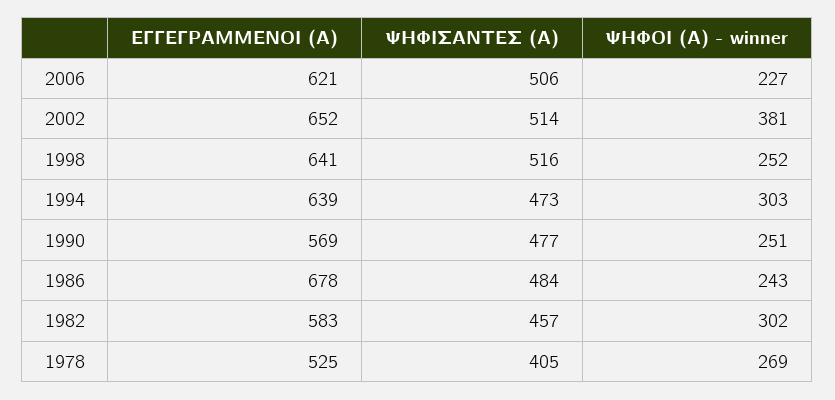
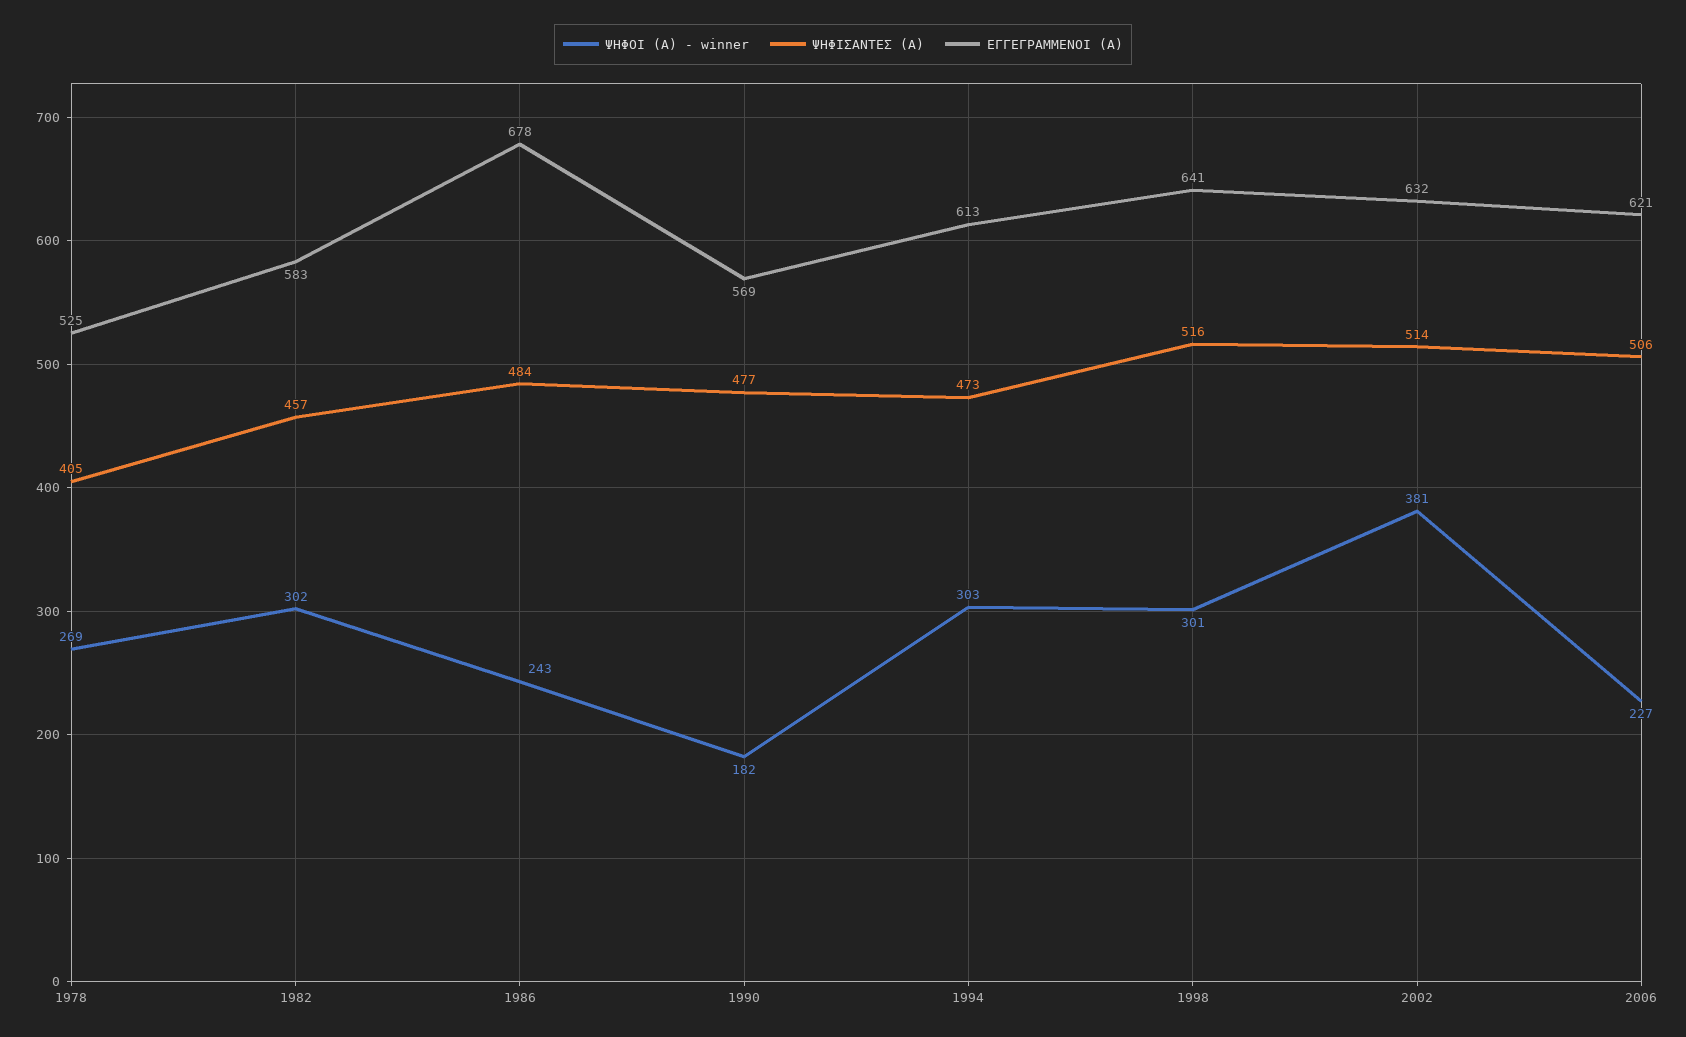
ΕΓΓΕΓΡΑΜΜΕΝΟΙ (Α), 2002: 652 -> 632
ΨΗΦΟΙ (Α) - winner, 1998: 252 -> 301
ΕΓΓΕΓΡΑΜΜΕΝΟΙ (Α), 1994: 639 -> 613
ΨΗΦΟΙ (Α) - winner, 1990: 251 -> 182

